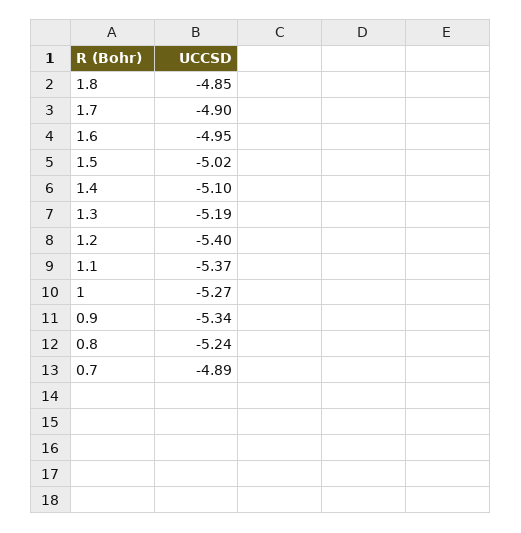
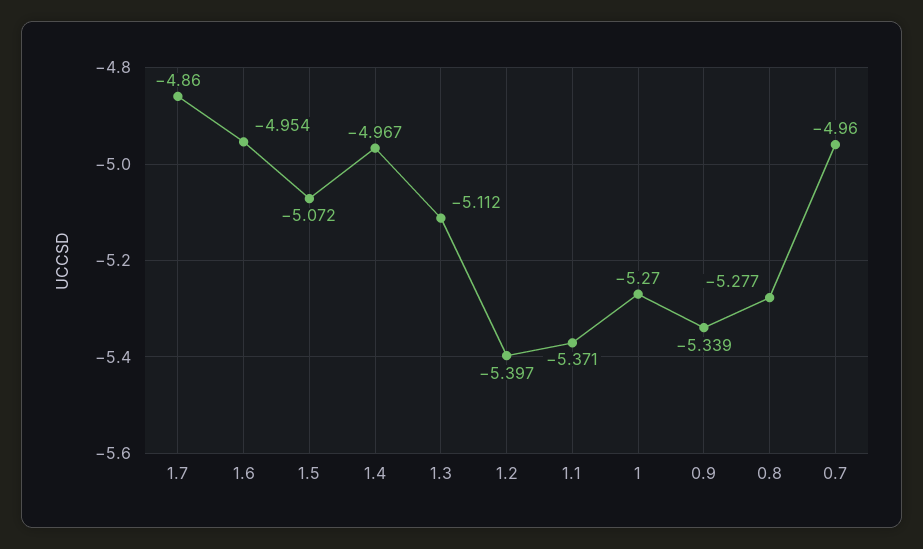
1.8: -4.85 -> none
1.7: -4.9 -> -4.86
1.5: -5.02 -> -5.072
1.4: -5.1 -> -4.967
1.3: -5.19 -> -5.112
0.8: -5.24 -> -5.277
0.7: -4.89 -> -4.96

